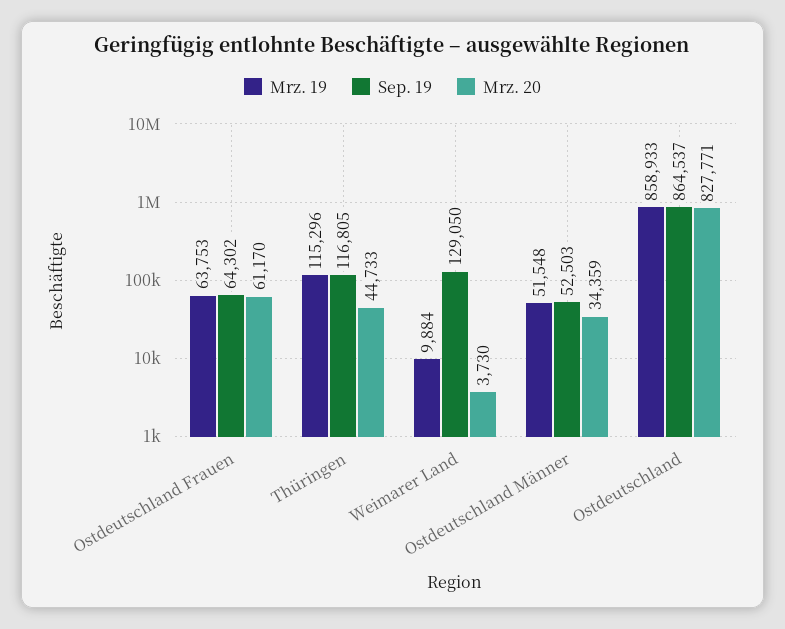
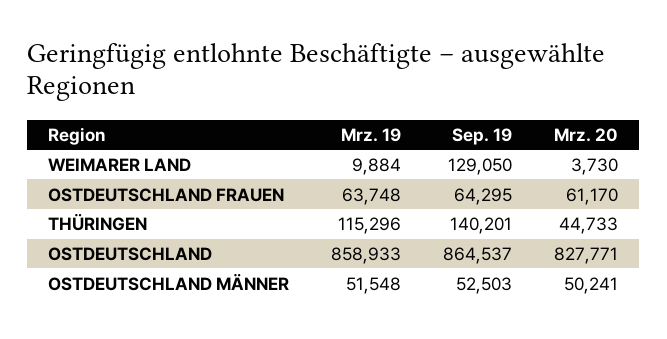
Mrz. 19, Ostdeutschland Frauen: 63753 -> 63748
Sep. 19, Ostdeutschland Frauen: 64302 -> 64295
Sep. 19, Thüringen: 116805 -> 140201
Mrz. 20, Ostdeutschland Männer: 34359 -> 50241

